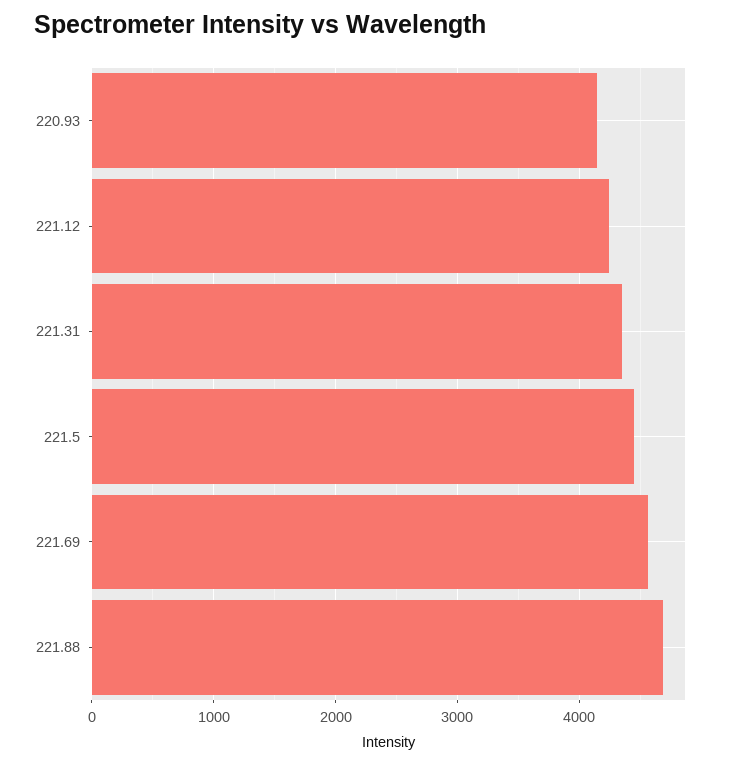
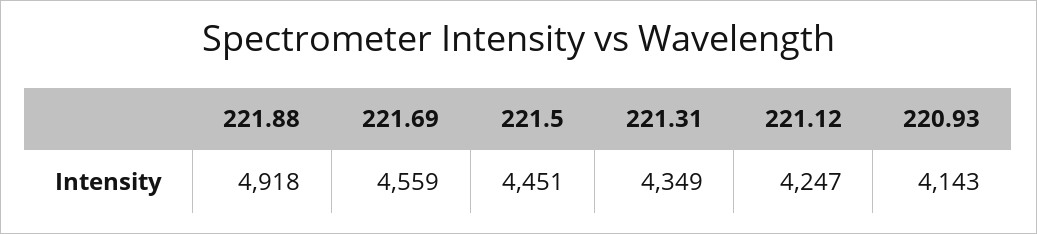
221.88: 4700 -> 4918

